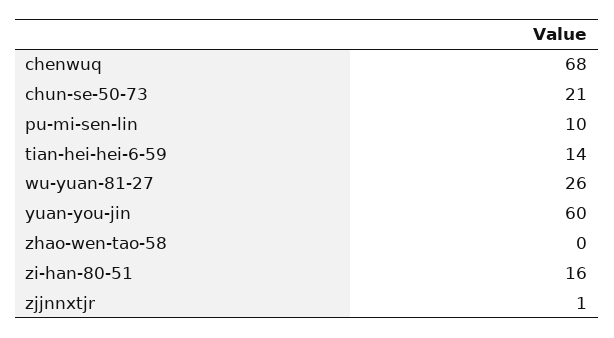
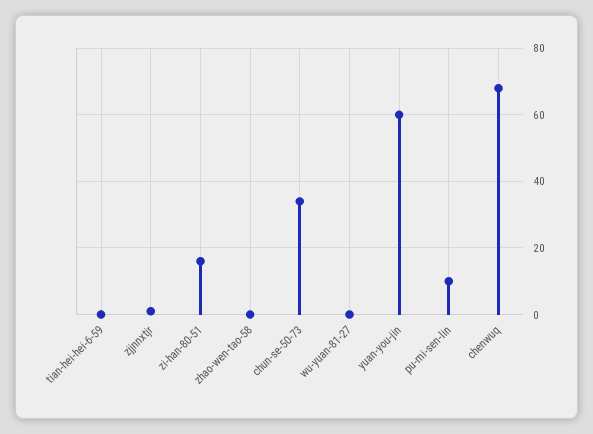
chun-se-50-73: 21 -> 35
tian-hei-hei-6-59: 14 -> 0
wu-yuan-81-27: 26 -> 0

